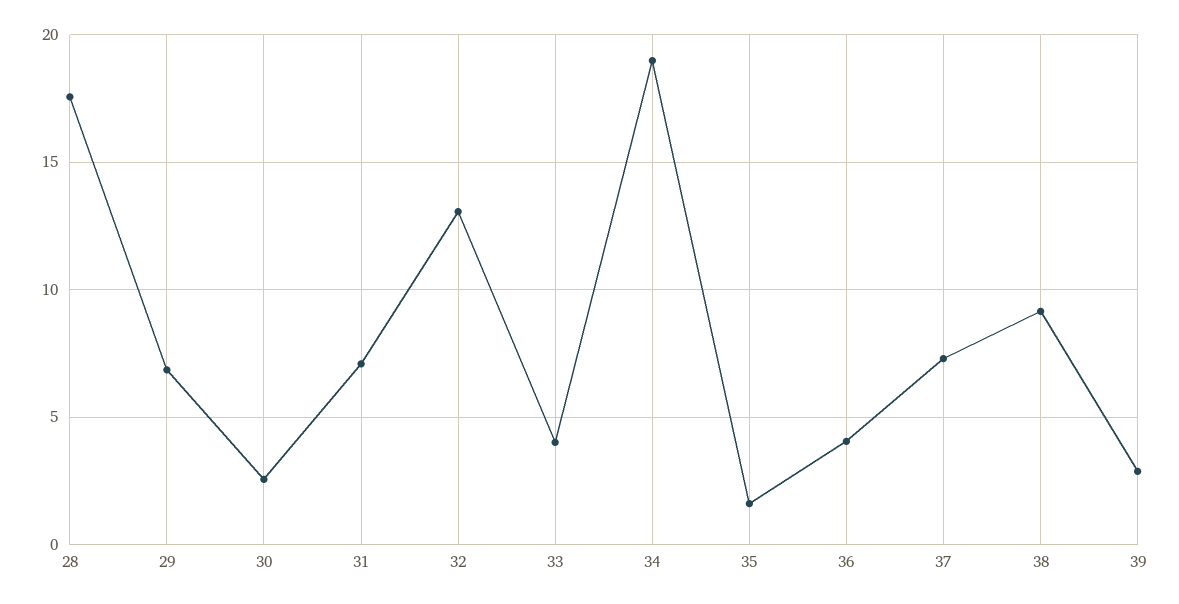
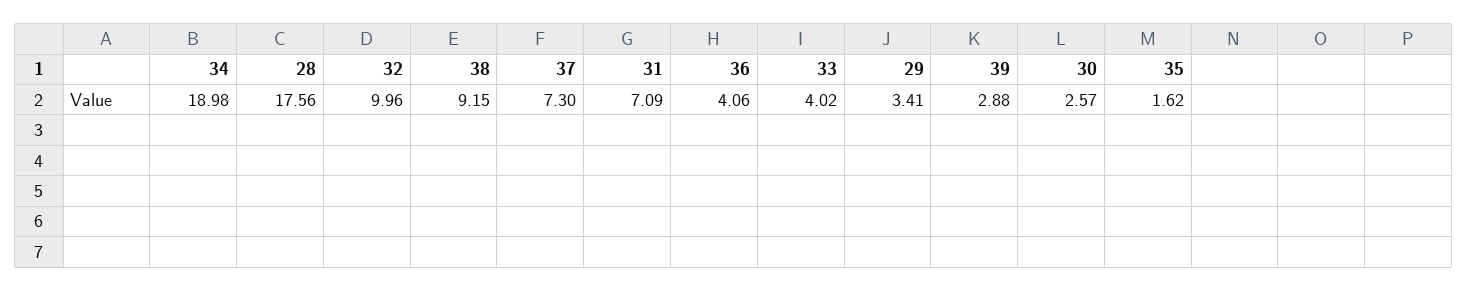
29: 7 -> 3.41
32: 13 -> 9.96

